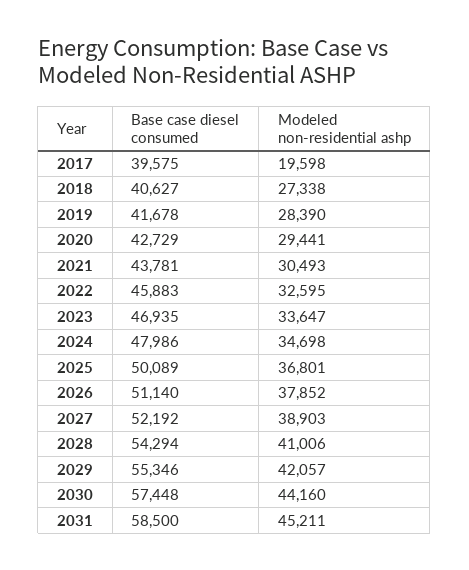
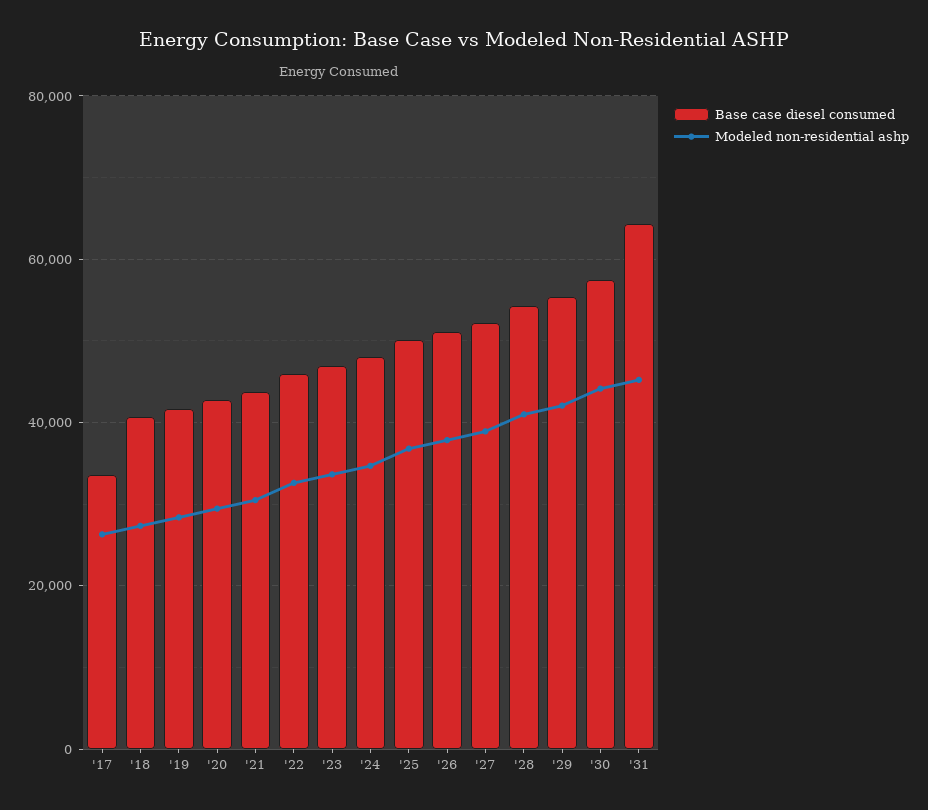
Base case diesel consumed, 2017: 39575 -> 34000
Modeled non-residential ashp, 2017: 19598 -> 26000
Base case diesel consumed, 2031: 58500 -> 64000

